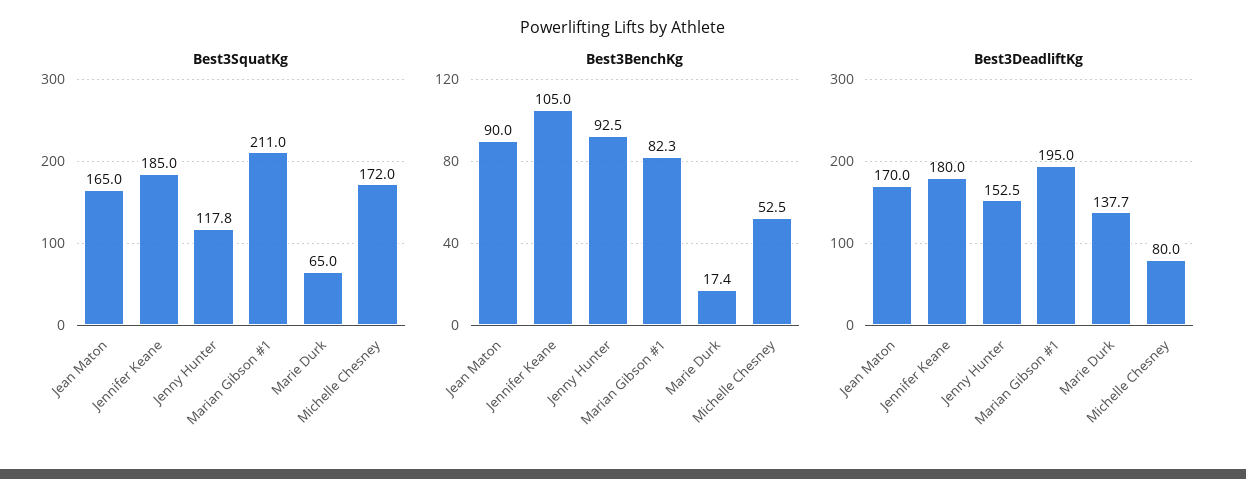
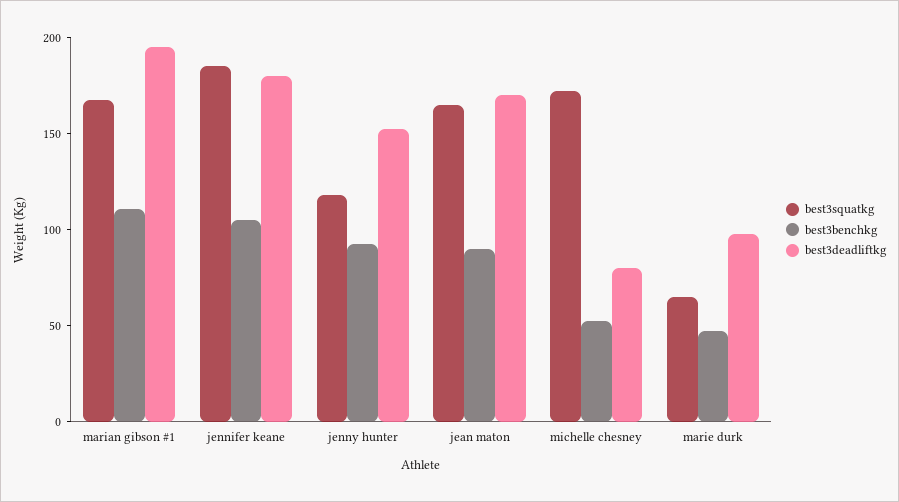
Best3SquatKg, Marian Gibson #1: 211 -> 170
Best3BenchKg, Marian Gibson #1: 82.3 -> 110
Best3BenchKg, Marie Durk: 17.4 -> 50
Best3DeadliftKg, Marie Durk: 137.7 -> 100

